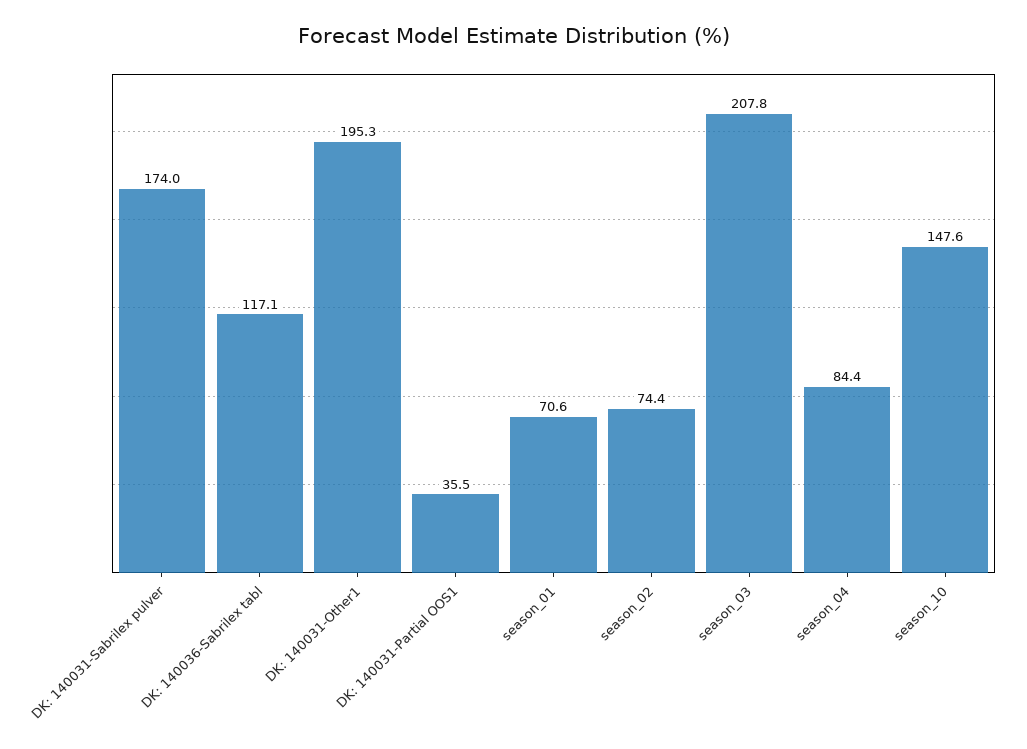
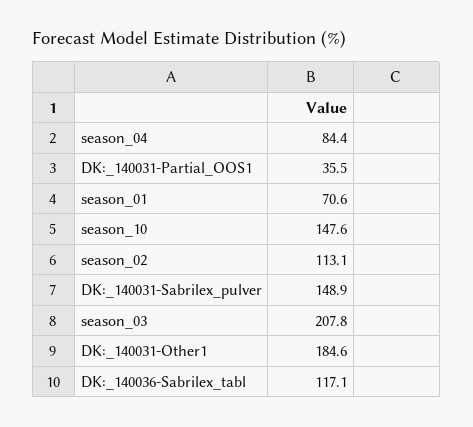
DK: 140031-Sabrilex pulver: 174 -> 148.9
DK: 140031-Other1: 195.3 -> 184.6
season_02: 74.4 -> 113.1

